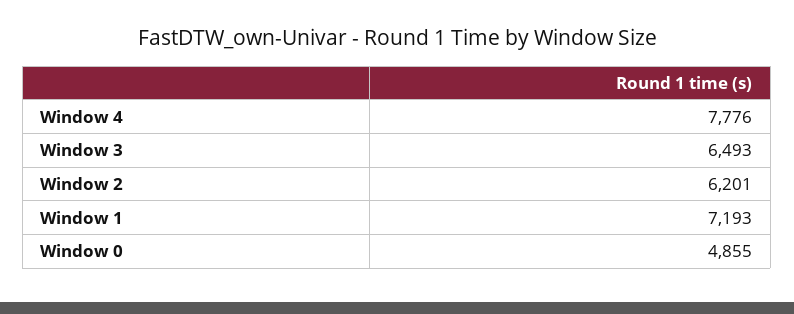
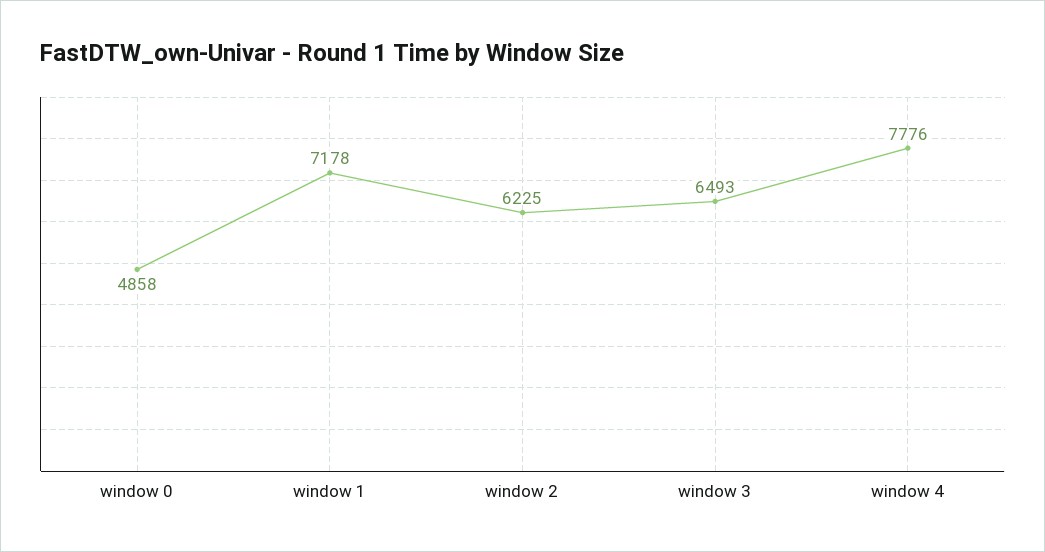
Window 2: 6201 -> 6225
Window 1: 7193 -> 7178
Window 0: 4855 -> 4858

